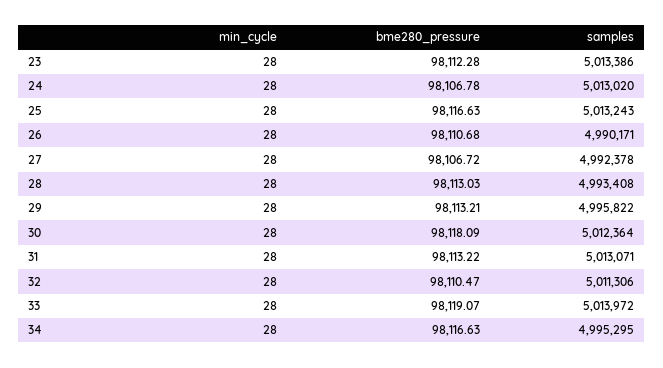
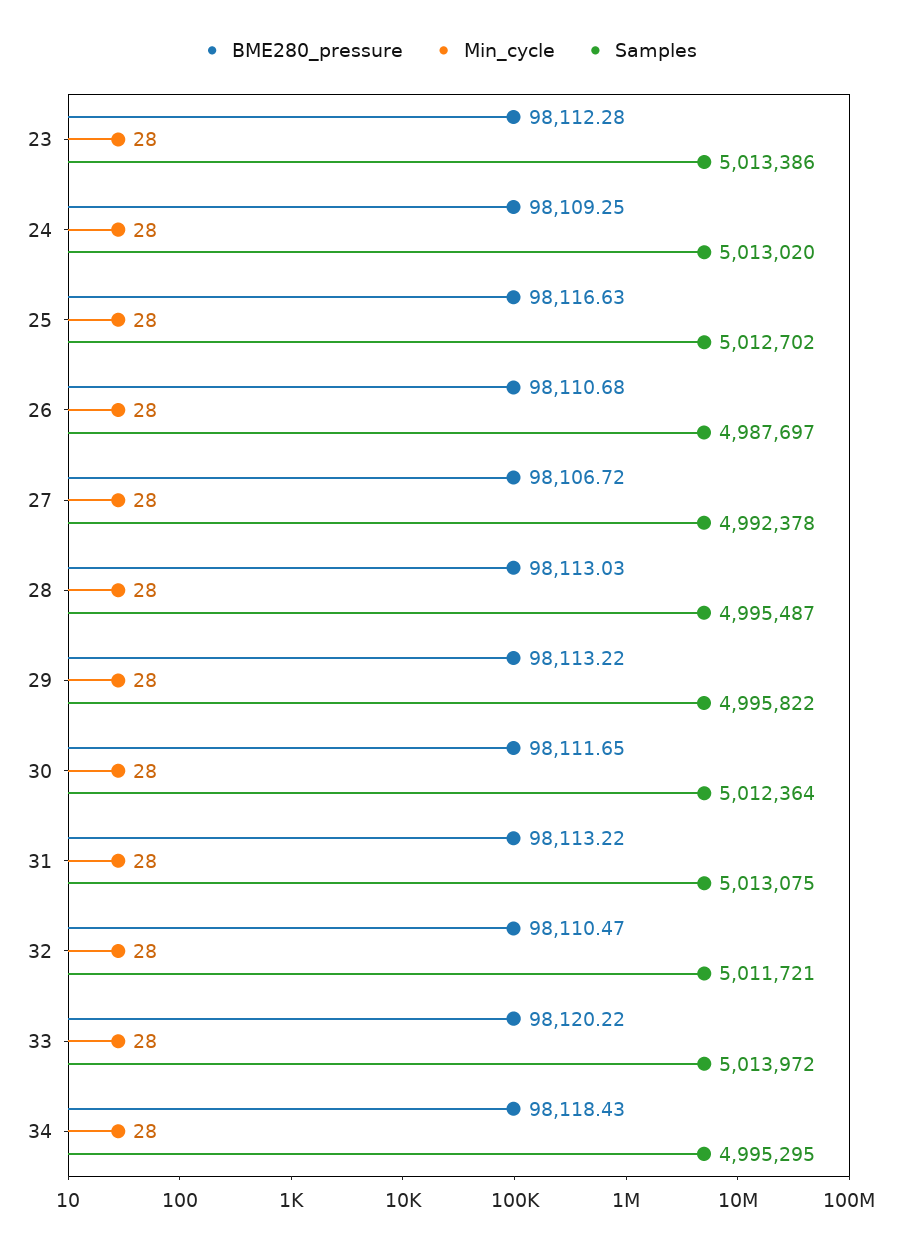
bme280_pressure, 24: 98106.78 -> 98109.25
samples, 25: 5013243 -> 5012702
samples, 26: 4990171 -> 4987697
samples, 28: 4993408 -> 4995487
bme280_pressure, 29: 98113.21 -> 98113.22
bme280_pressure, 30: 98118.09 -> 98111.65
samples, 31: 5013071 -> 5013075
samples, 32: 5011306 -> 5011721
bme280_pressure, 33: 98119.07 -> 98120.22
bme280_pressure, 34: 98116.63 -> 98118.43

